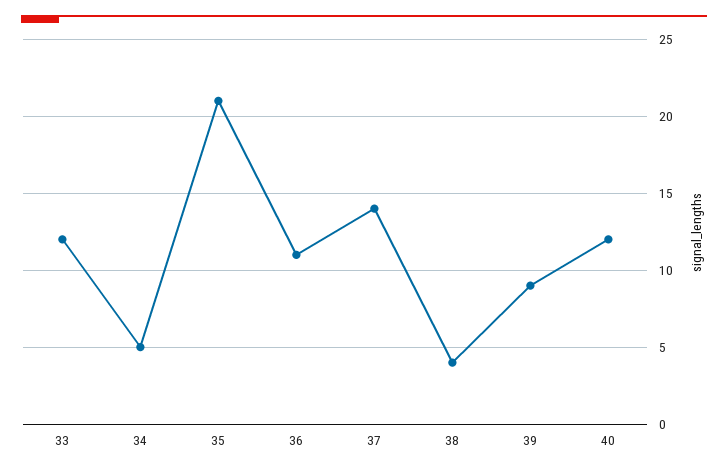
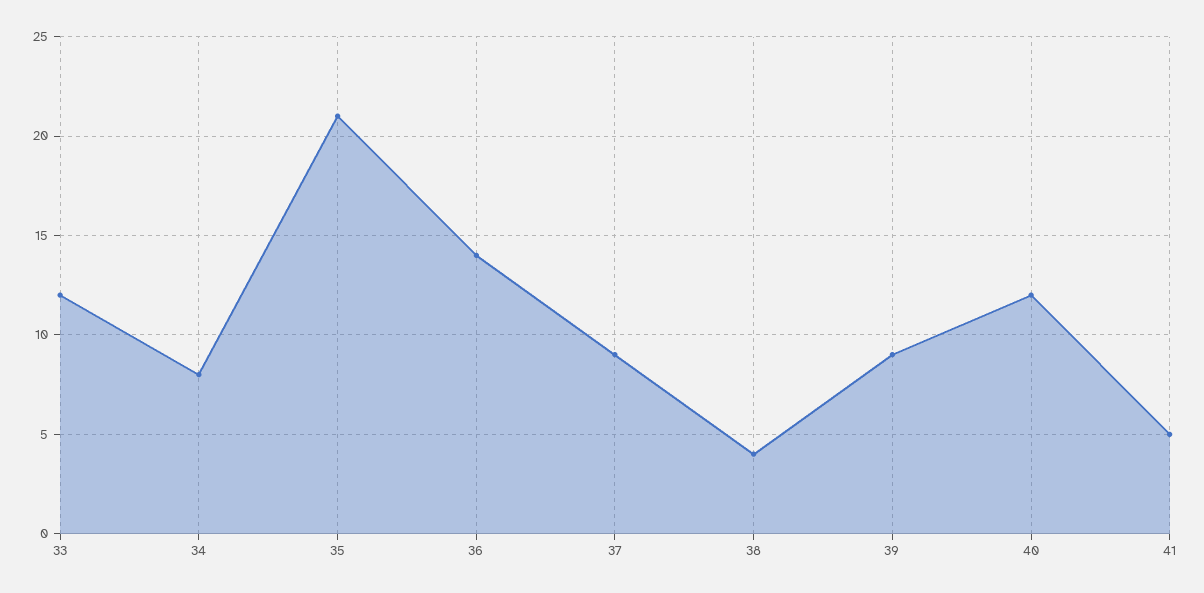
34: 5 -> 8
36: 11 -> 14
37: 14 -> 9
41: none -> 5

